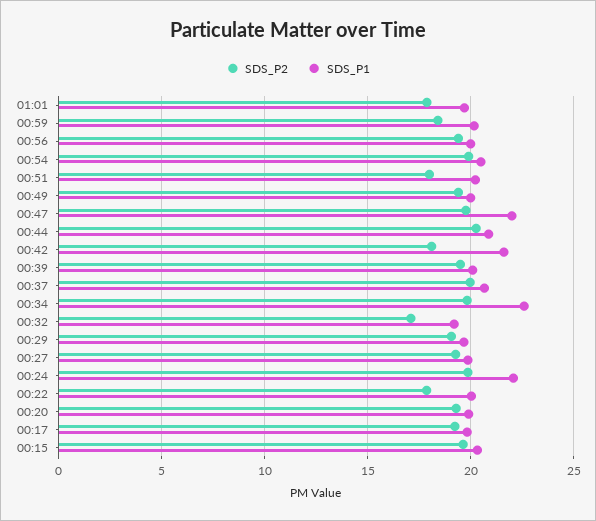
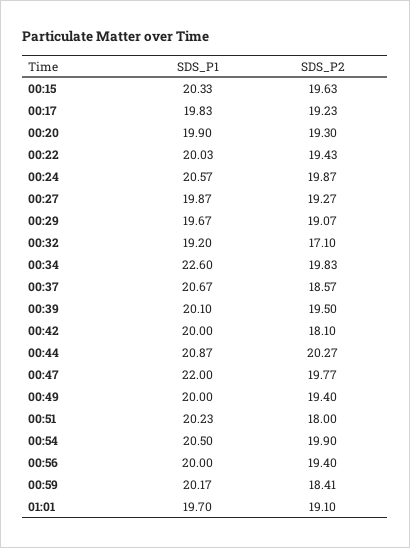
SDS_P2, 01:01: 18 -> 19.1
SDS_P1, 00:42: 21.5 -> 20
SDS_P2, 00:37: 20 -> 18.57
SDS_P1, 00:24: 22 -> 20.57
SDS_P2, 00:22: 18 -> 19.43

